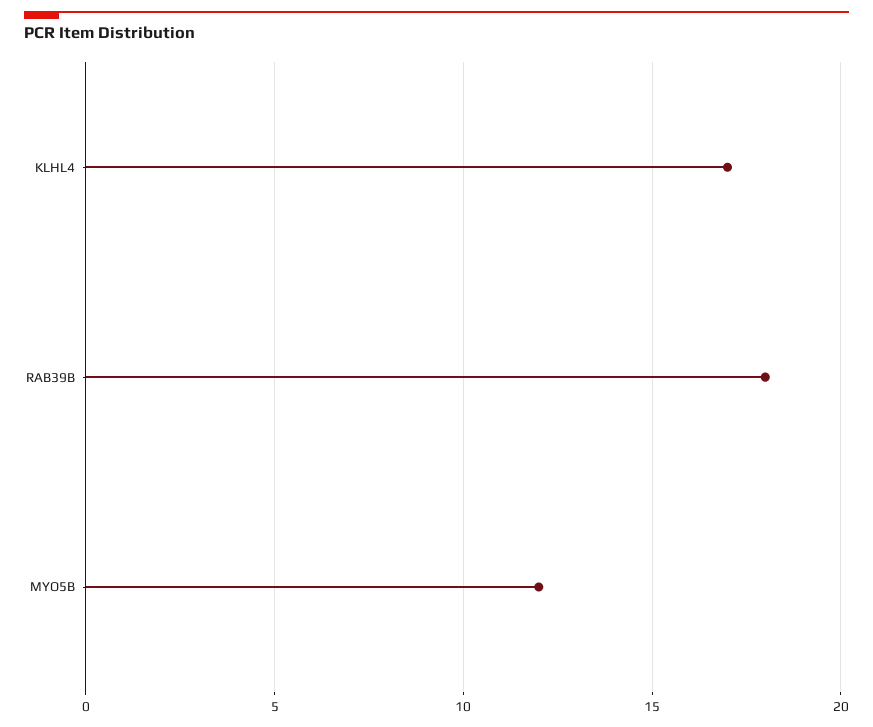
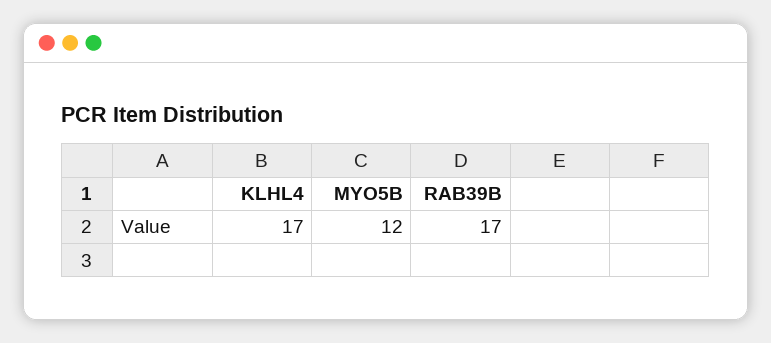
RAB39B: 18 -> 17

